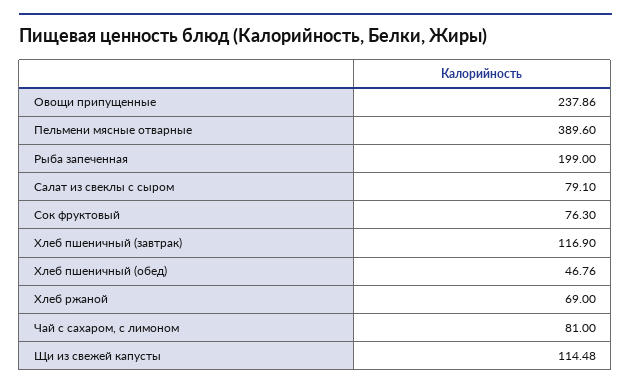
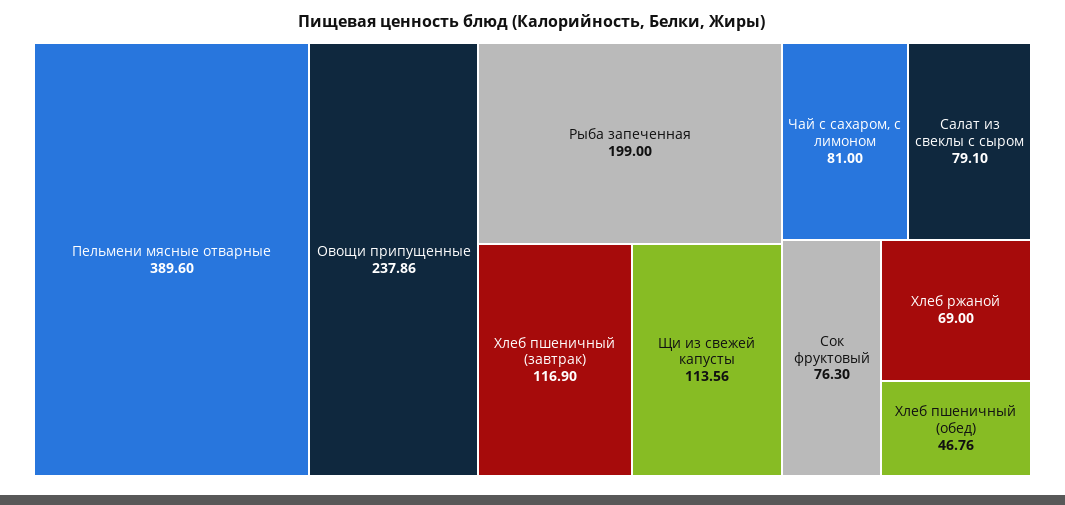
Щи из свежей капусты: 114.48 -> 113.56

